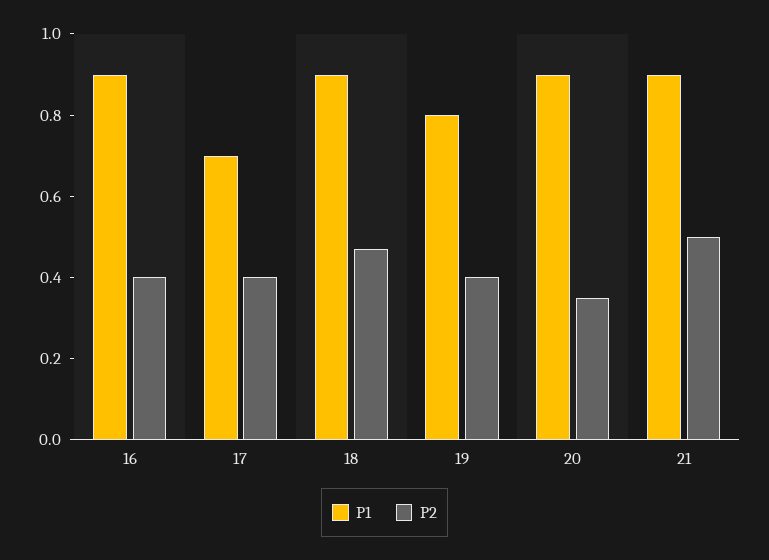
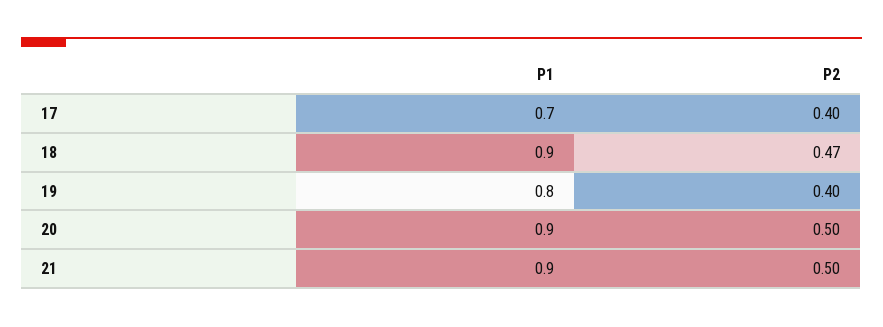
P1, 16: 0.9 -> none
P2, 16: 0.4 -> none
P2, 20: 0.35 -> 0.5

